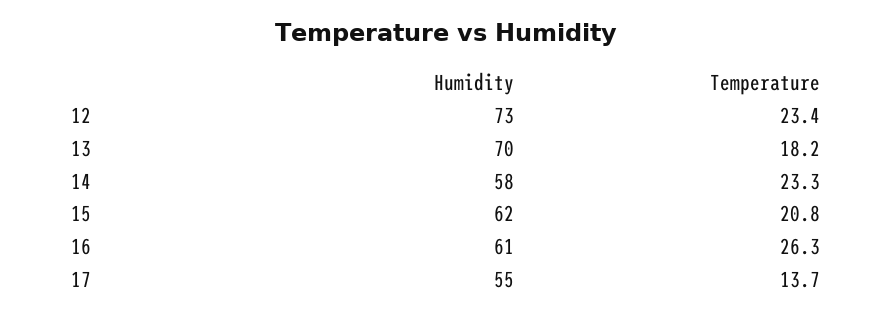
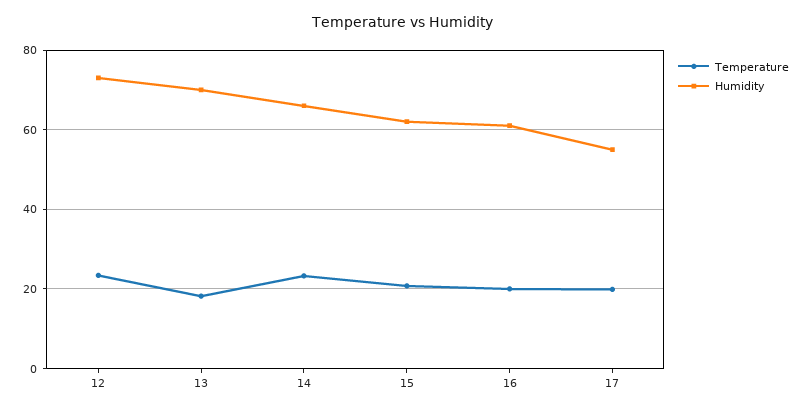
Humidity, 14: 58 -> 66
Temperature, 16: 26.3 -> 20
Temperature, 17: 13.7 -> 20

